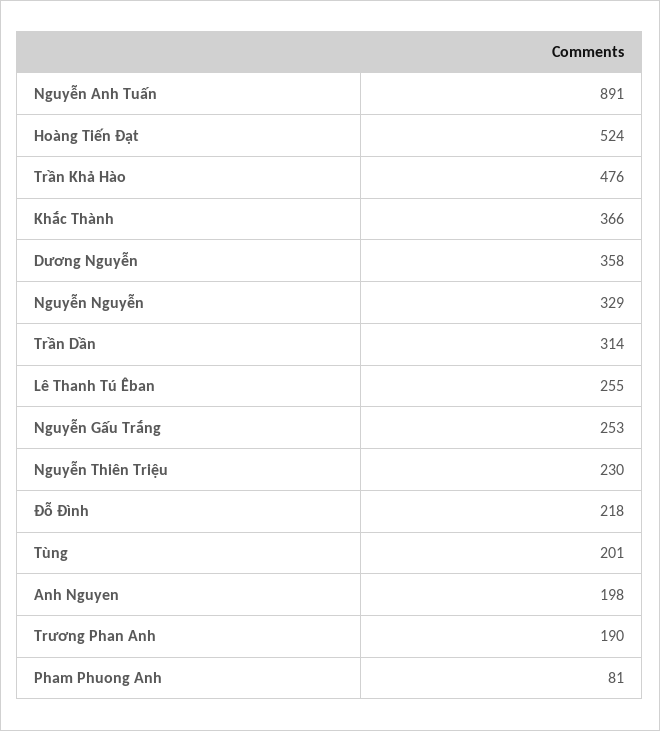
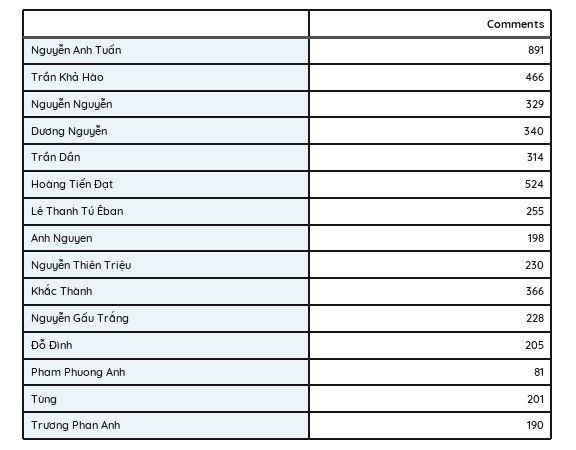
Trần Khả Hào: 476 -> 466
Dương Nguyễn: 358 -> 340
Nguyễn Gấu Trắng: 253 -> 228
Đỗ Đình: 218 -> 205

